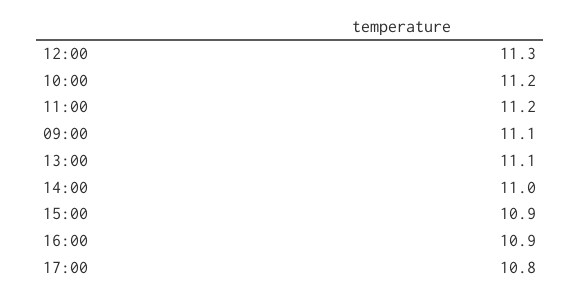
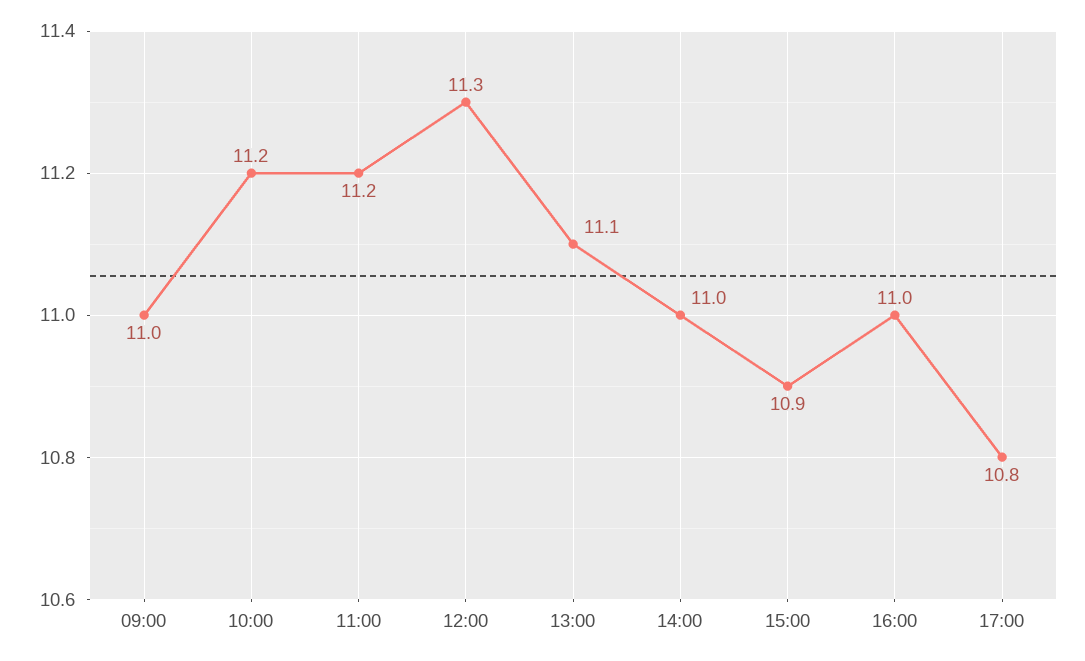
09:00: 11.1 -> 11
16:00: 10.9 -> 11

